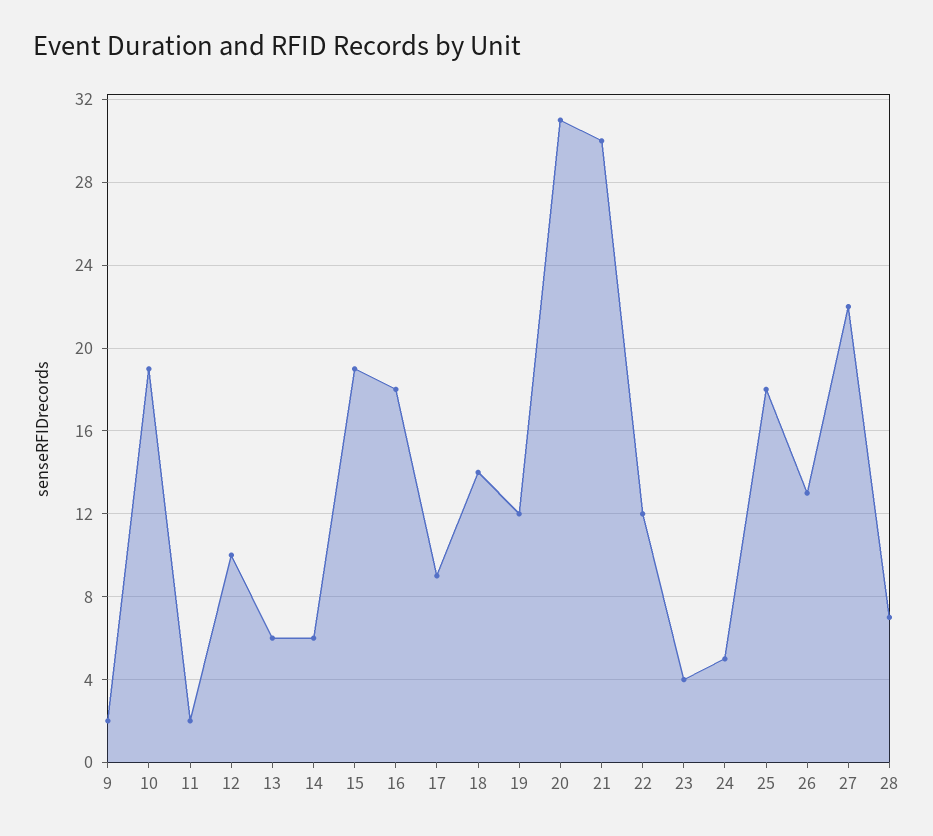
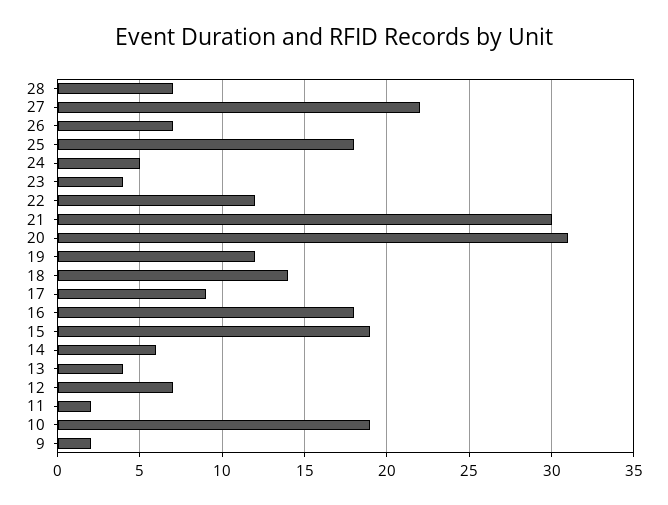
12: 10 -> 7
13: 6 -> 4
26: 13 -> 7

